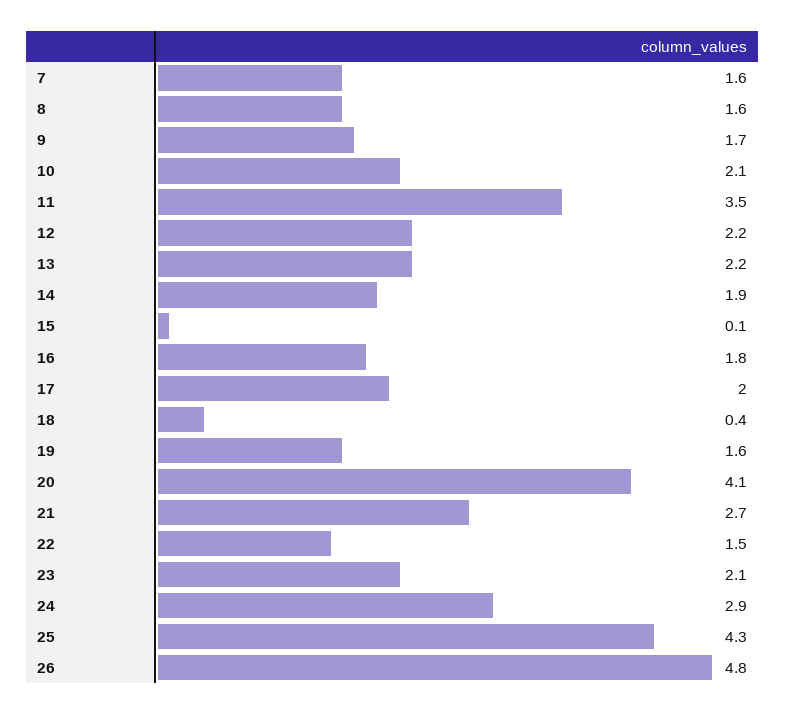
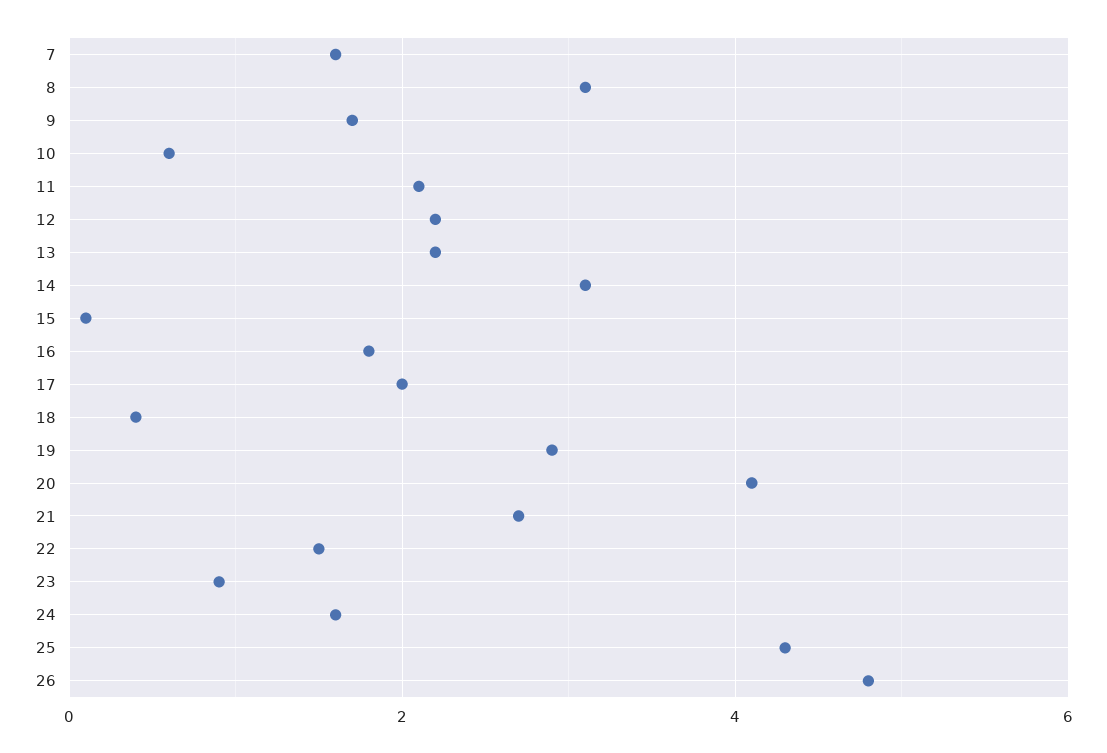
8: 1.6 -> 3
10: 2.1 -> 0.5
11: 3.5 -> 2
14: 1.9 -> 3
19: 1.6 -> 3
23: 2.1 -> 1
24: 2.9 -> 1.5

